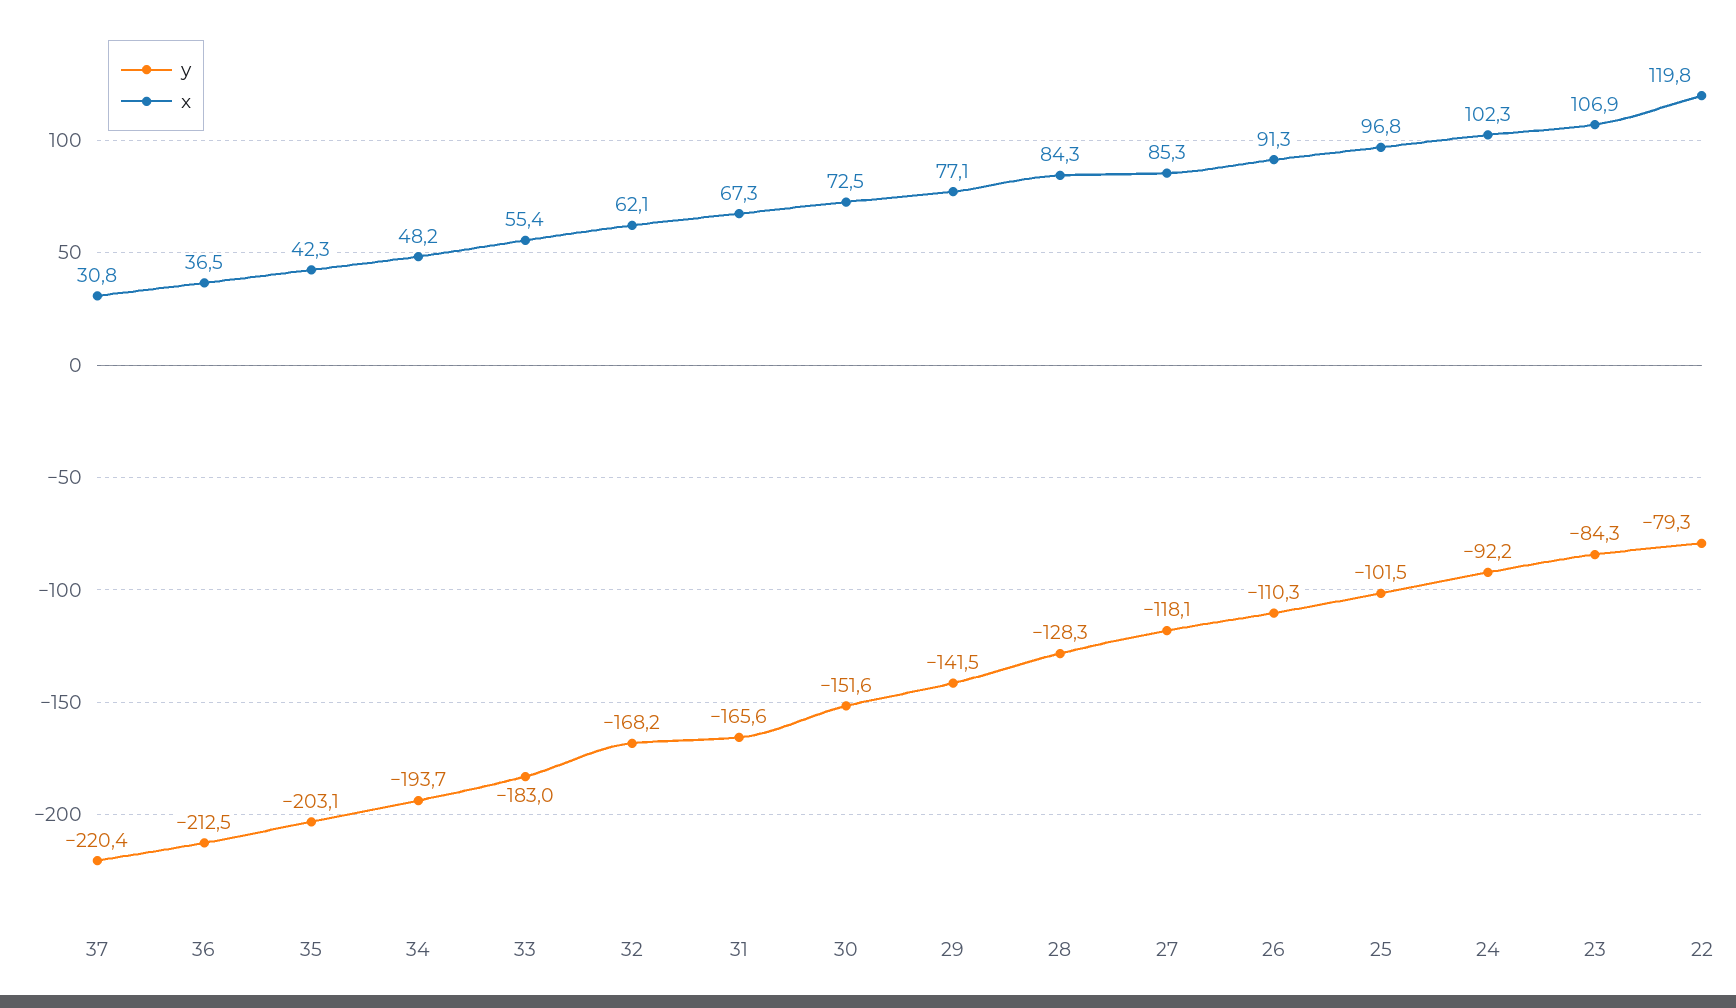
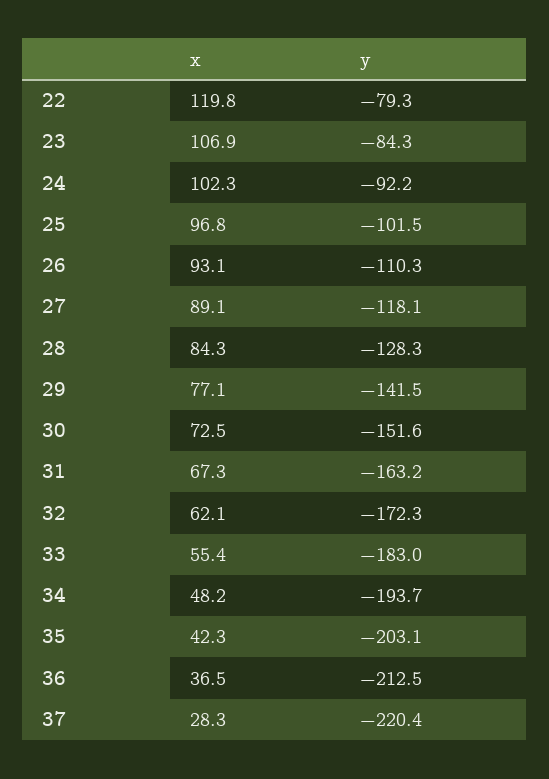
x, 37: 30.8 -> 28.3
y, 32: -168.2 -> -172.3
y, 31: -165.6 -> -163.2
x, 27: 85.3 -> 89.1
x, 26: 91.3 -> 93.1

